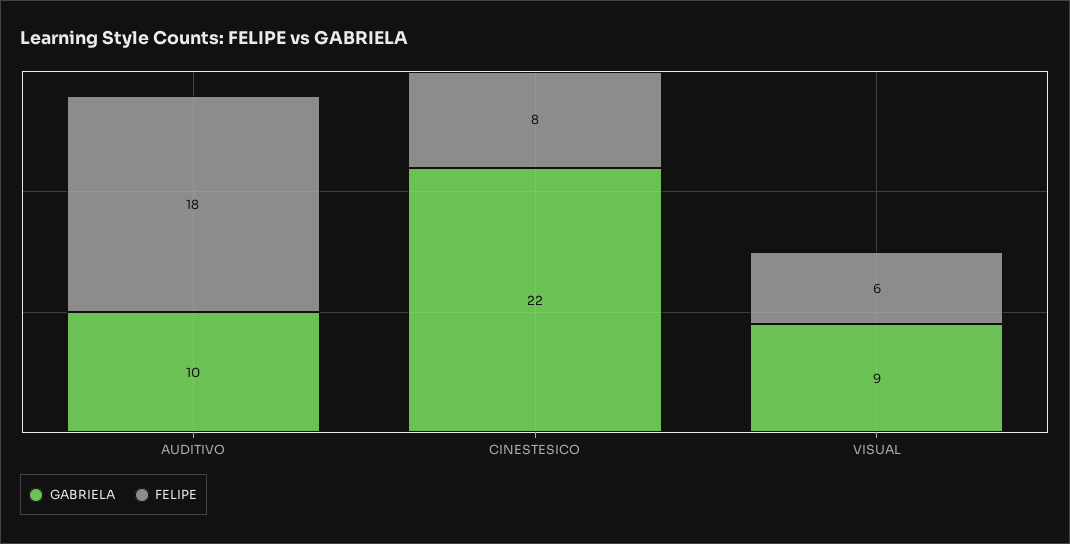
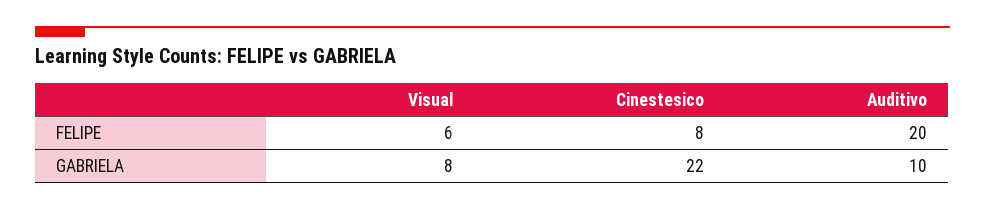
FELIPE, AUDITIVO: 18 -> 20
GABRIELA, VISUAL: 9 -> 8

